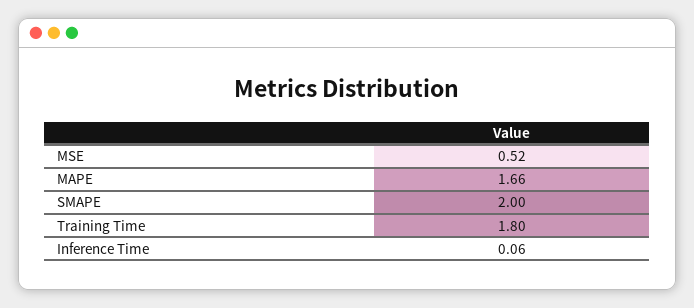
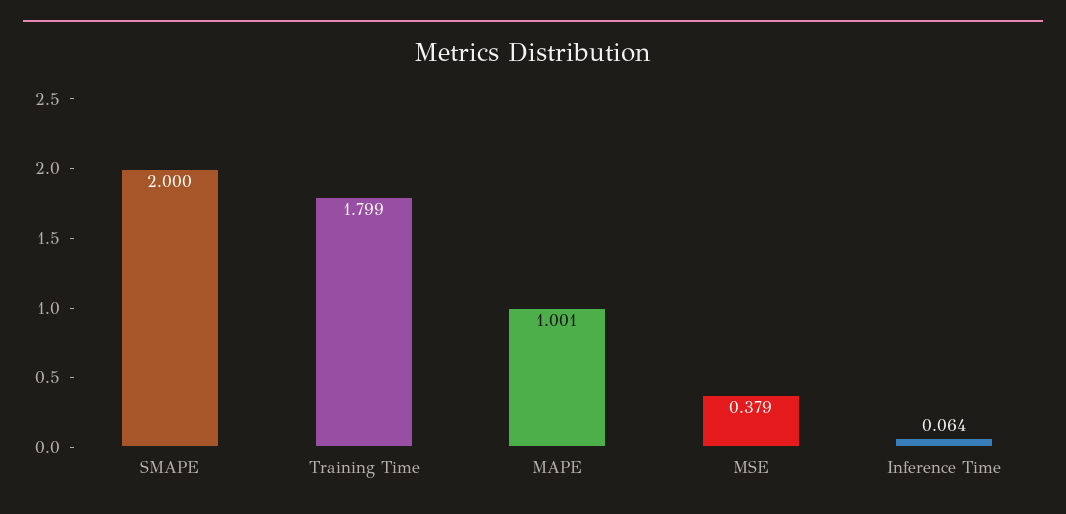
MSE: 0.52 -> 0.379
MAPE: 1.66 -> 1.001

